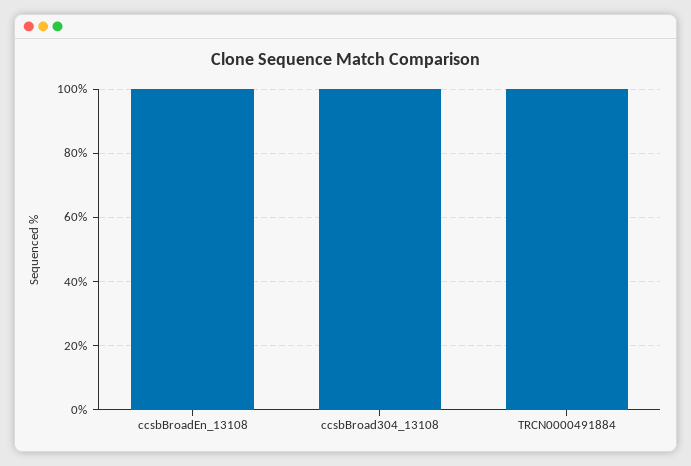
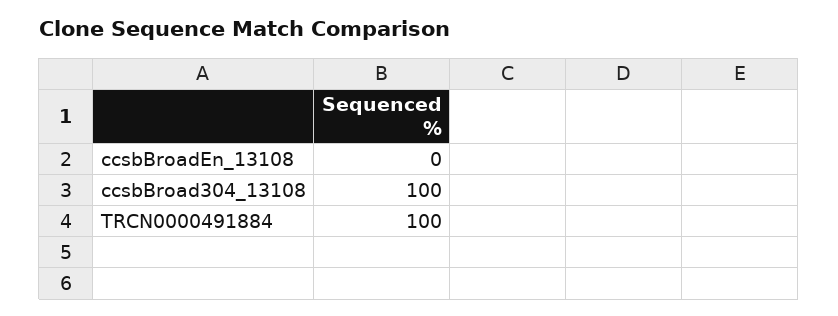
ccsbBroadEn_13108: 100 -> 0

